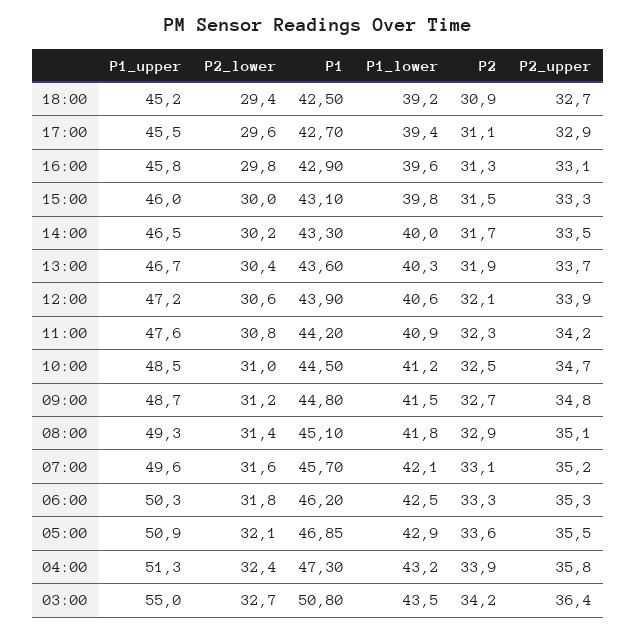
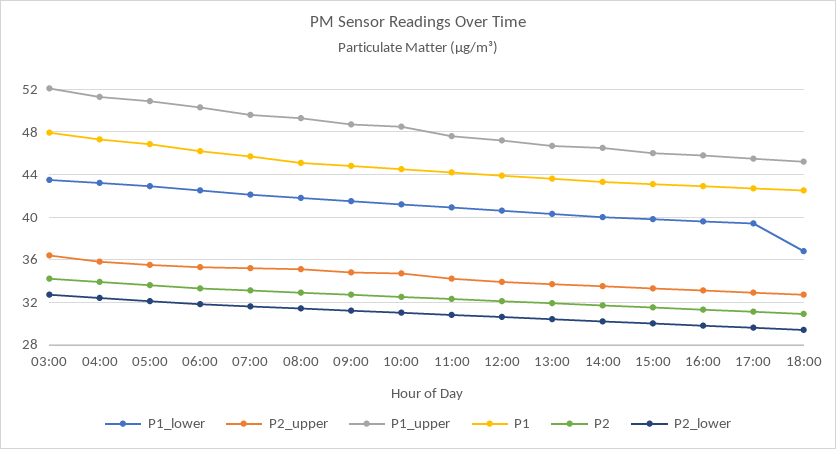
P1_lower, 18:00: 39.2 -> 37
P1_upper, 03:00: 55 -> 52
P1, 03:00: 50.8 -> 48

